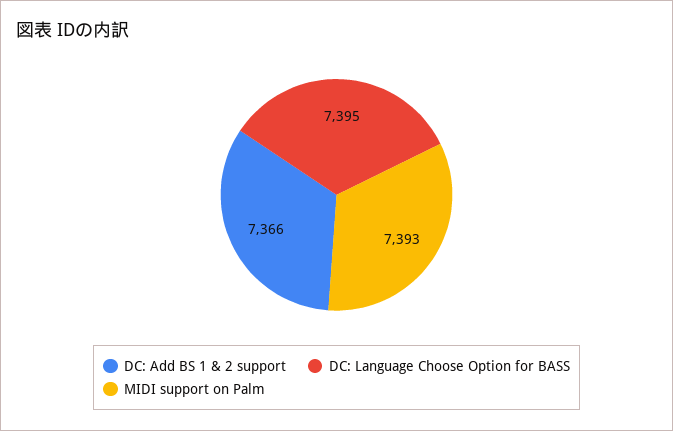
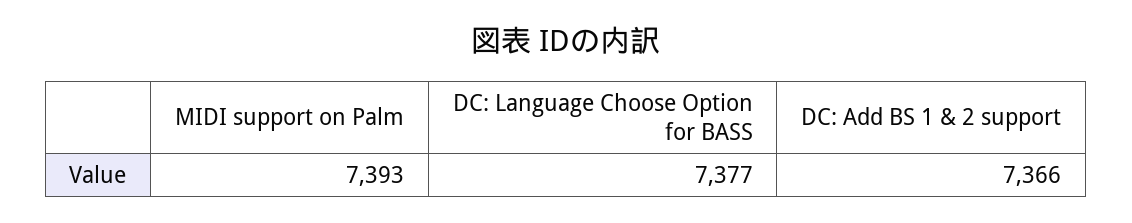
DC: Language Choose Option for BASS: 7395 -> 7377

